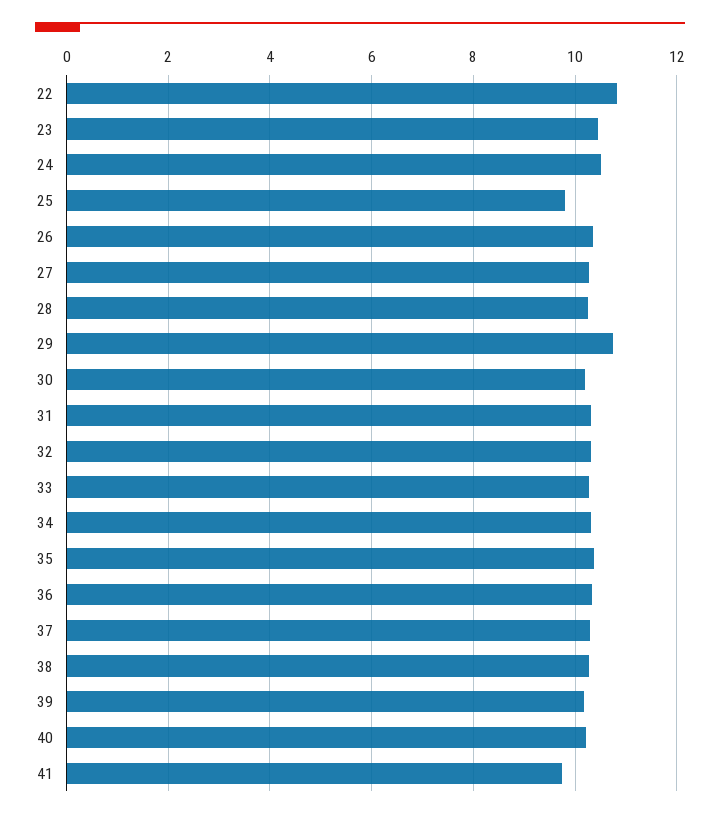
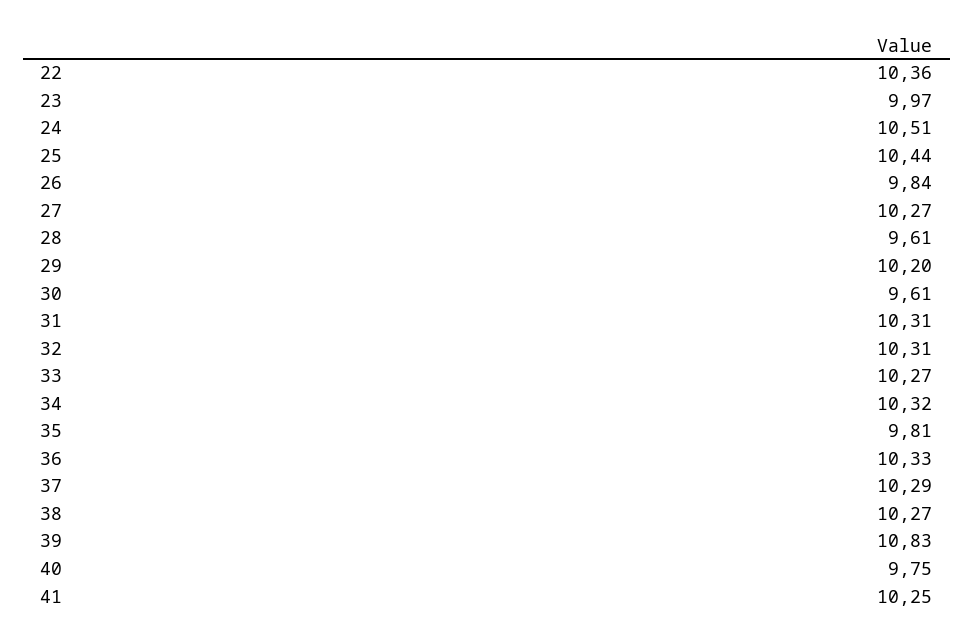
22: 10.8 -> 10.36
23: 10.4 -> 9.97
25: 9.8 -> 10.44
26: 10.4 -> 9.84
28: 10.2 -> 9.61
29: 10.8 -> 10.2
30: 10.2 -> 9.61
35: 10.4 -> 9.81
39: 10.2 -> 10.83
40: 10.2 -> 9.75
41: 9.8 -> 10.25

